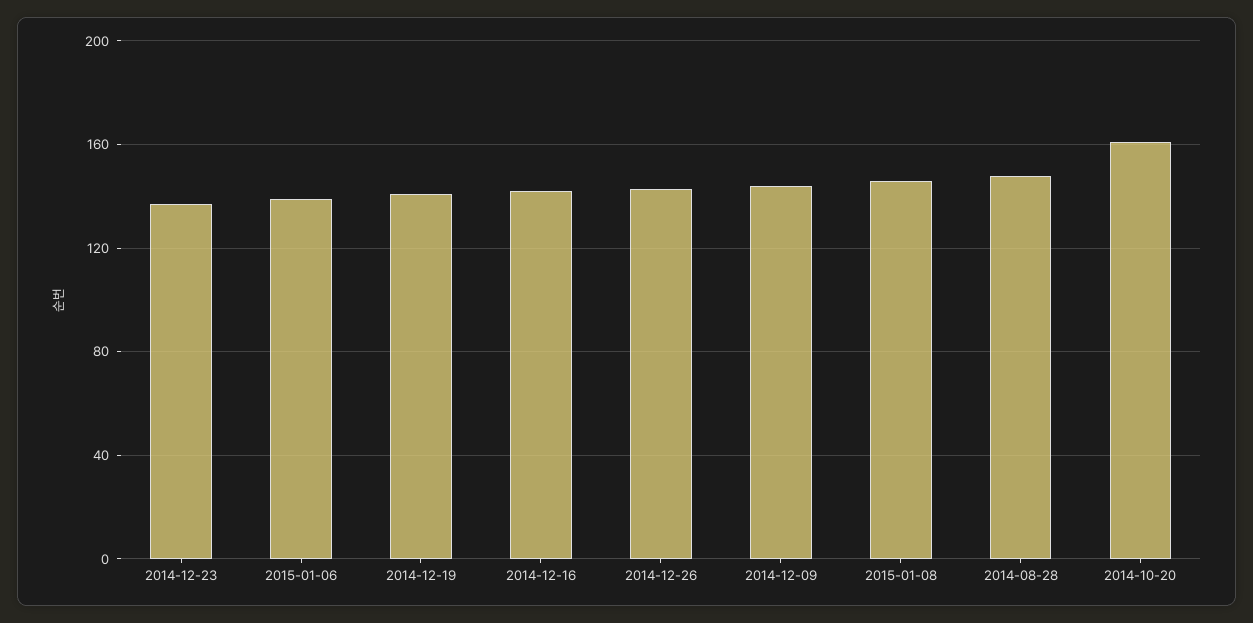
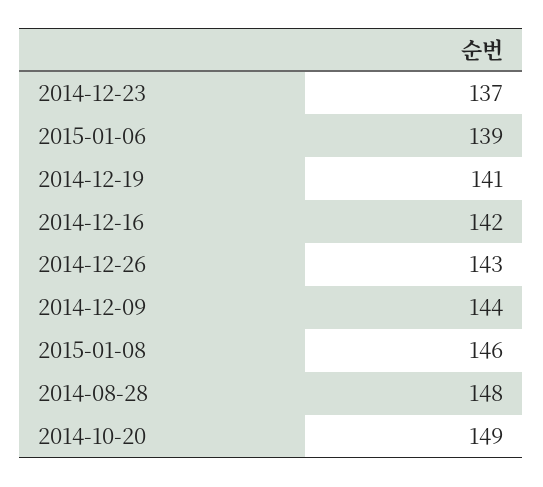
2014-10-20: 160 -> 149

